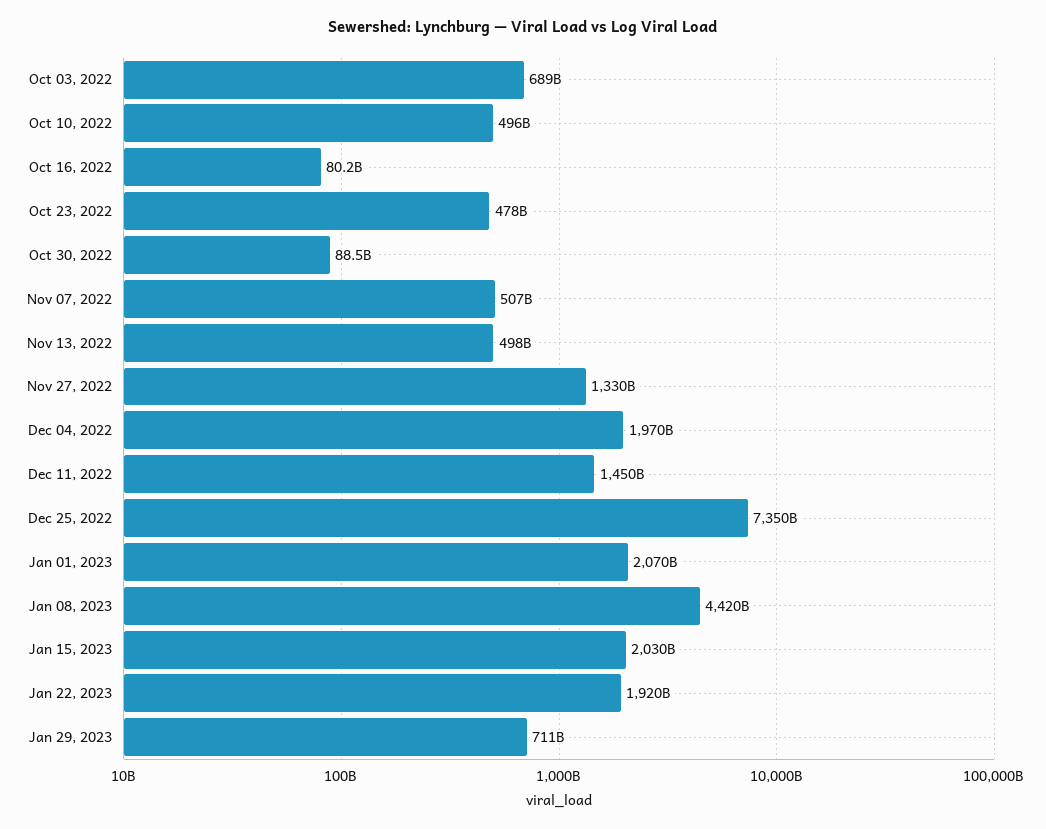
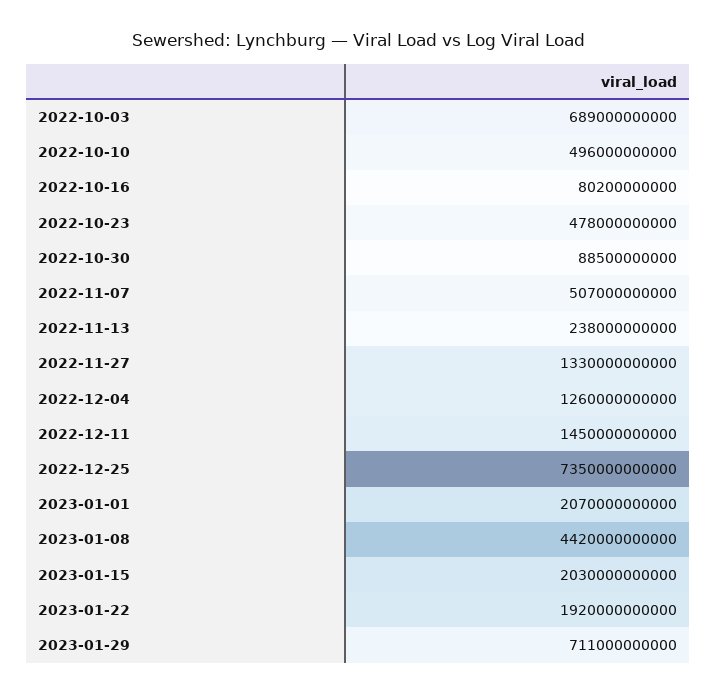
Nov 13, 2022: 498000000000 -> 238000000000
Dec 04, 2022: 1970000000000 -> 1260000000000

